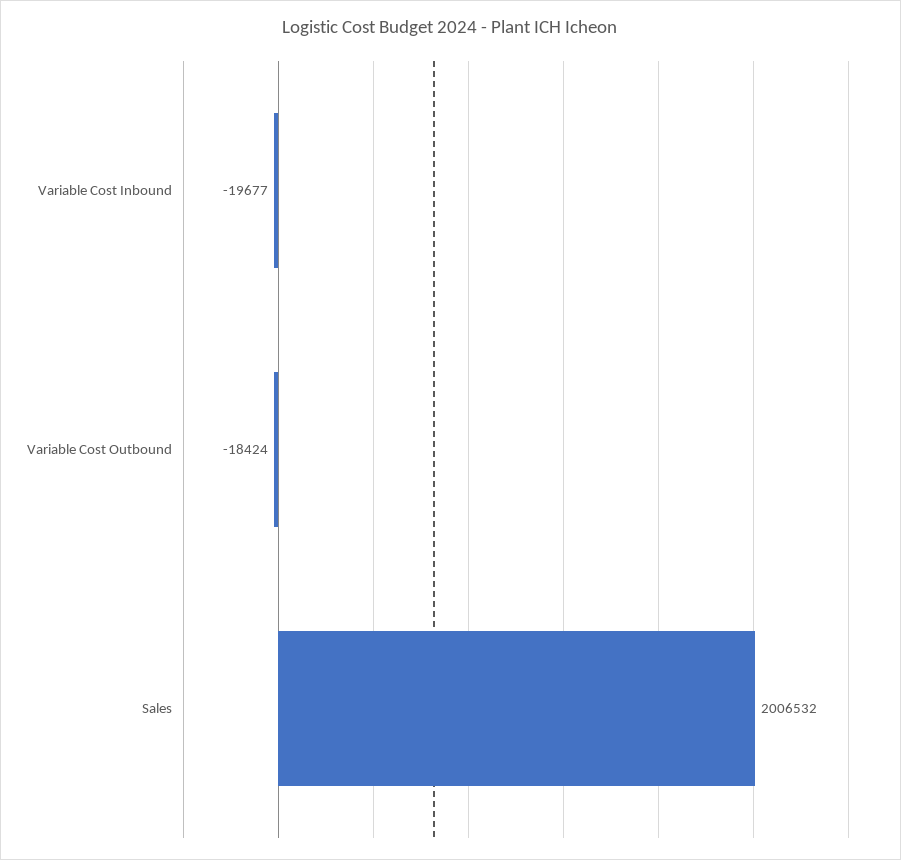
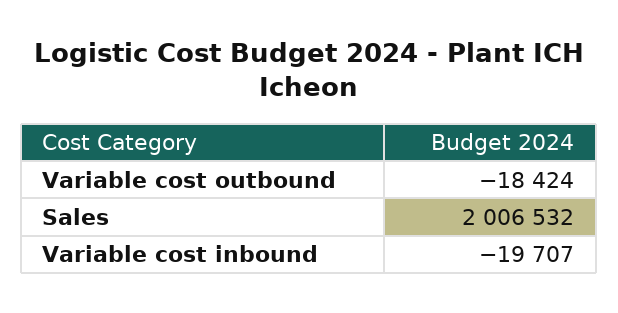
Variable Cost Inbound: -19677 -> -19707

